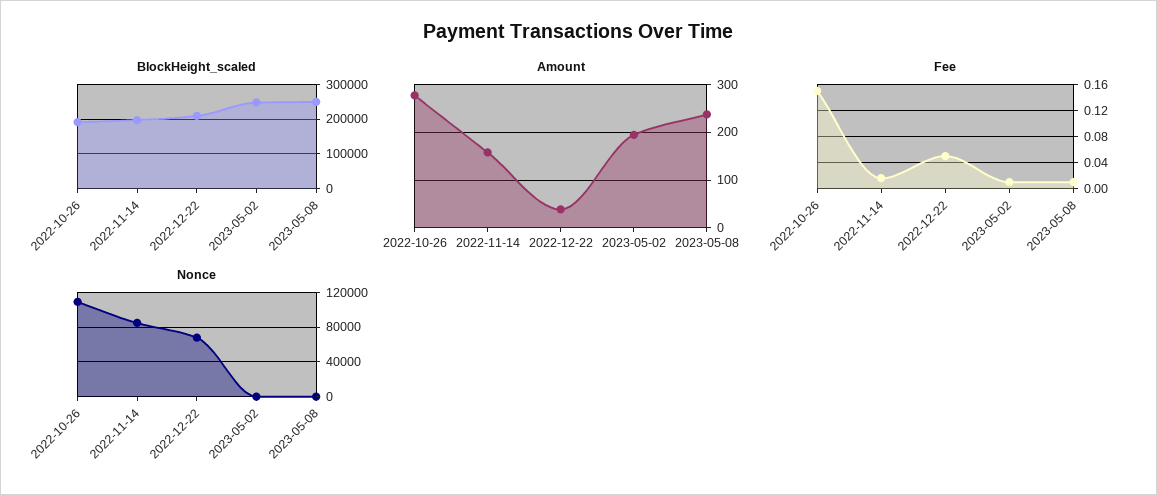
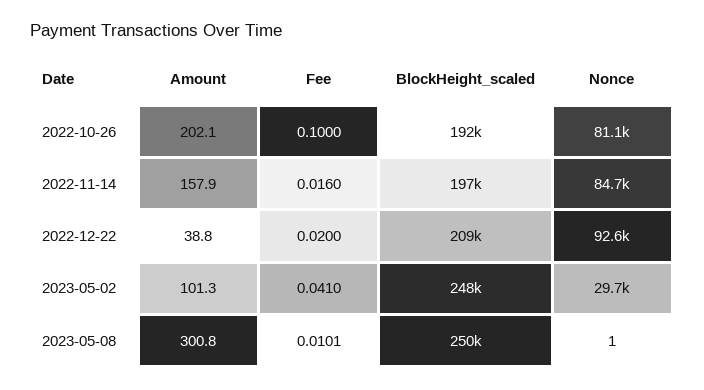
Amount, 2022-10-26: 280 -> 202.1
Amount, 2023-05-02: 200 -> 101.3
Amount, 2023-05-08: 240 -> 300.8
Fee, 2022-10-26: 0.15 -> 0.1
Fee, 2022-12-22: 0.05 -> 0.02
Fee, 2023-05-02: 0.01 -> 0.041
Nonce, 2022-10-26: 110000 -> 81100
Nonce, 2022-12-22: 70000 -> 92600
Nonce, 2023-05-02: 0 -> 29700

